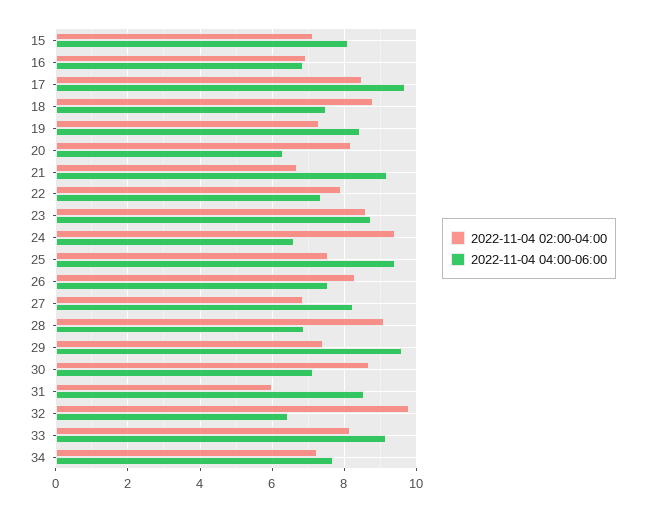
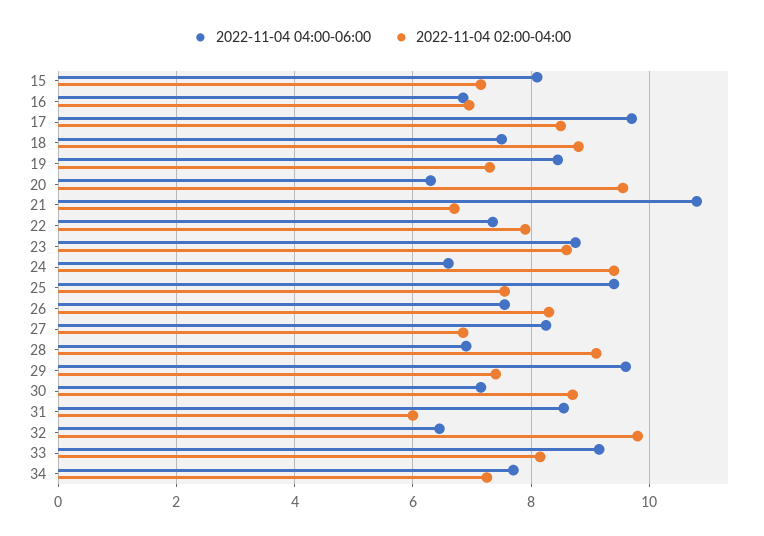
2022-11-04 02:00-04:00, 20: 8.2 -> 9.6
2022-11-04 04:00-06:00, 21: 9.2 -> 10.8

